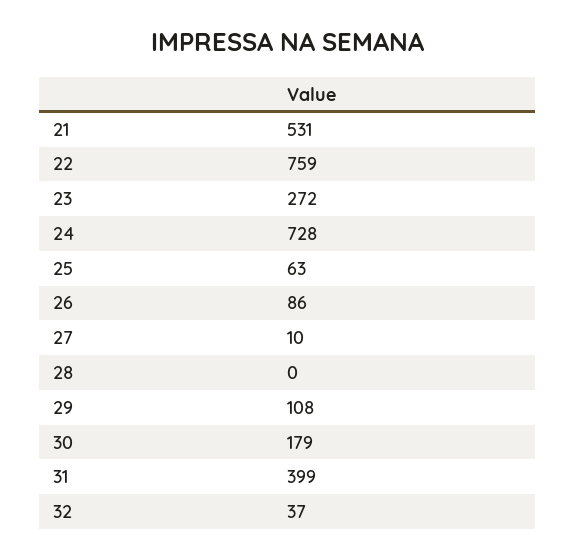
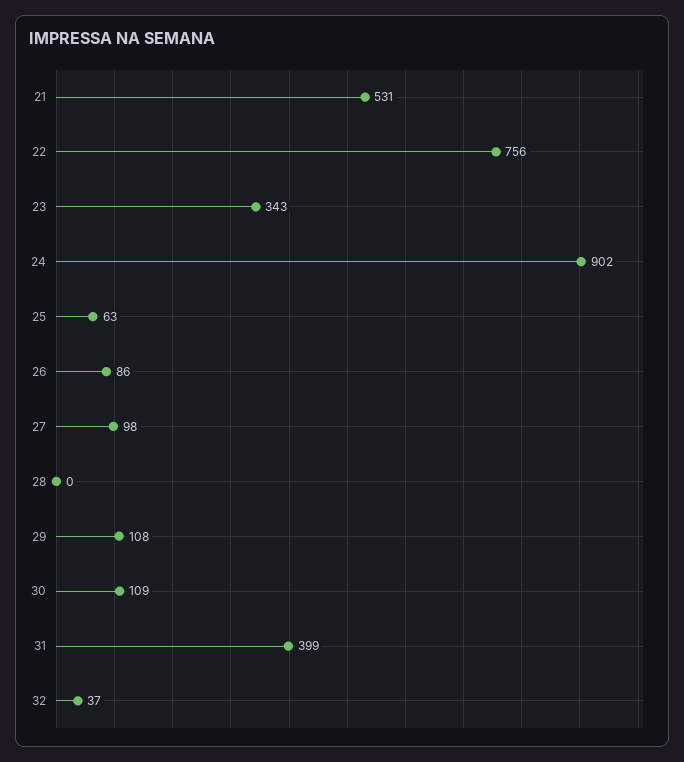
22: 759 -> 756
23: 272 -> 343
24: 728 -> 902
27: 10 -> 98
30: 179 -> 109

